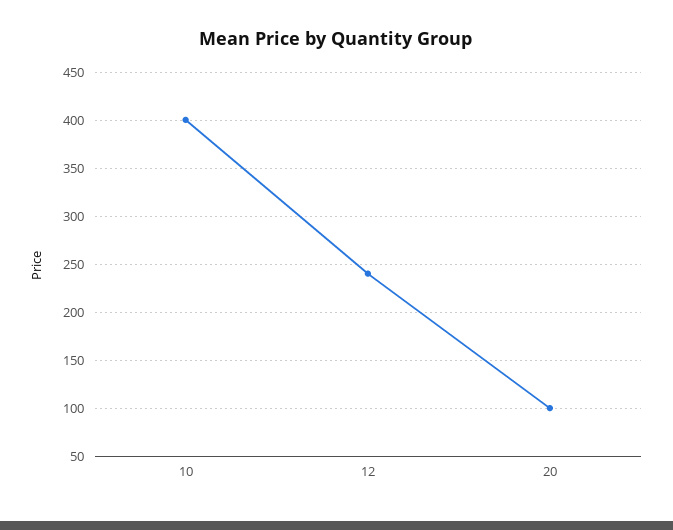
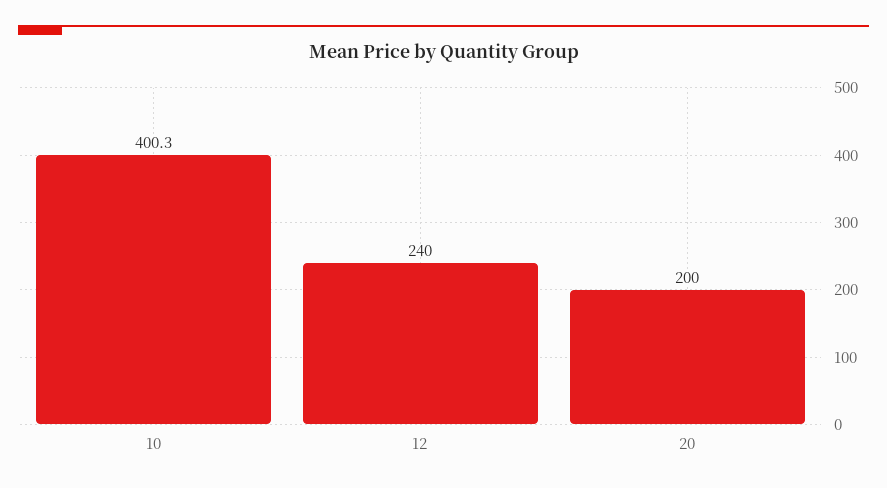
20: 100 -> 200

